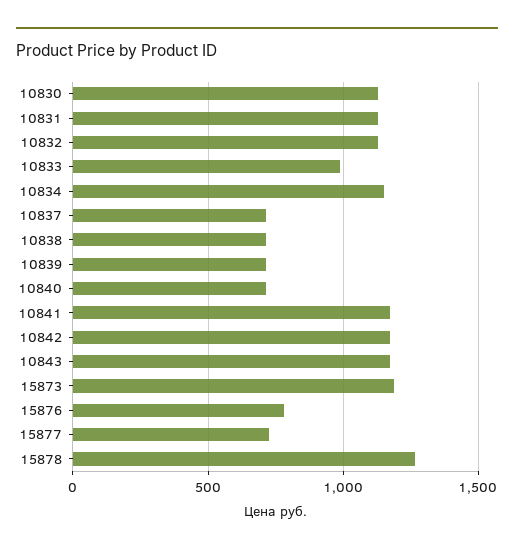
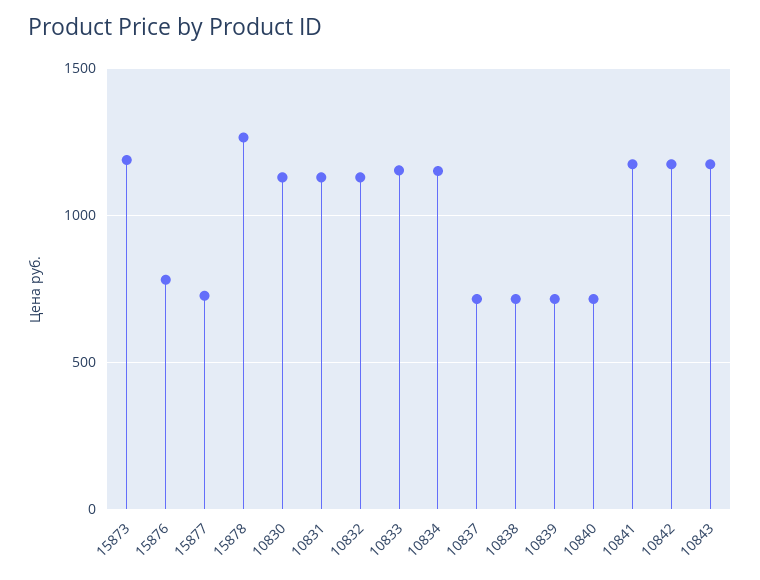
10833: 1000 -> 1150

